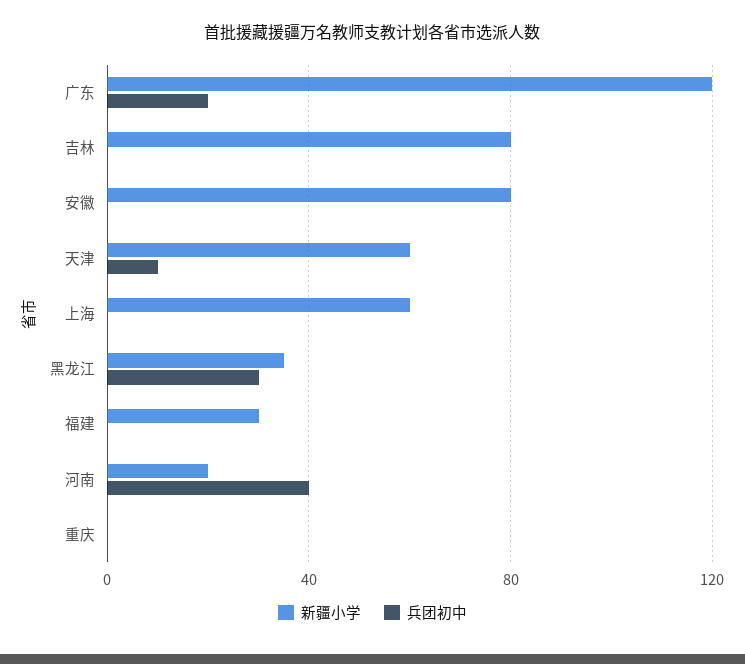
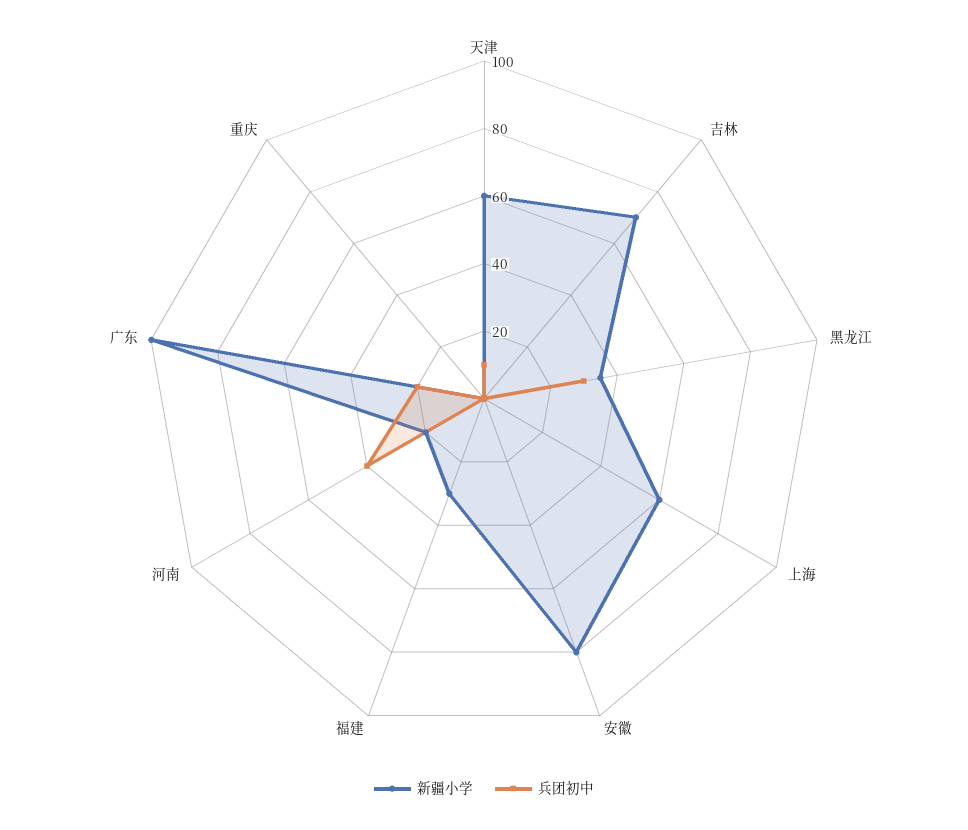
新疆小学, 广东: 120 -> 100
新疆小学, 吉林: 80 -> 70

